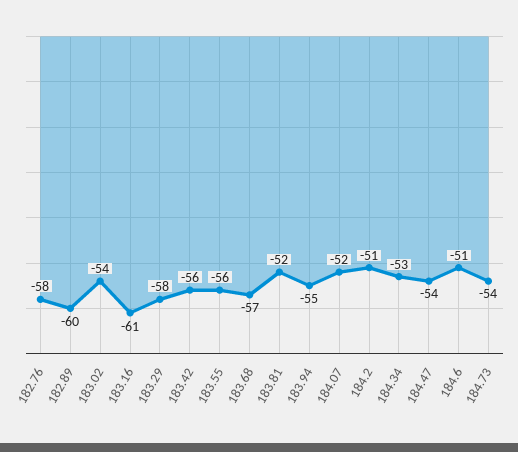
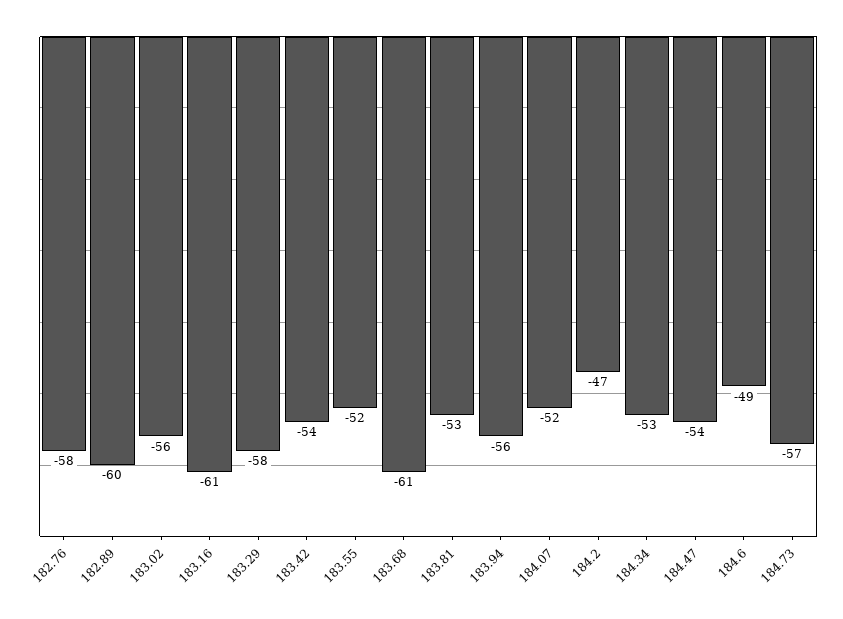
183.02: -54 -> -56
183.42: -56 -> -54
183.55: -56 -> -52
183.68: -57 -> -61
183.81: -52 -> -53
183.94: -55 -> -56
184.2: -51 -> -47
184.6: -51 -> -49
184.73: -54 -> -57

